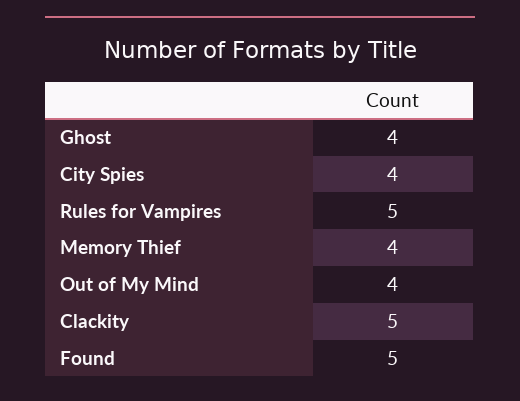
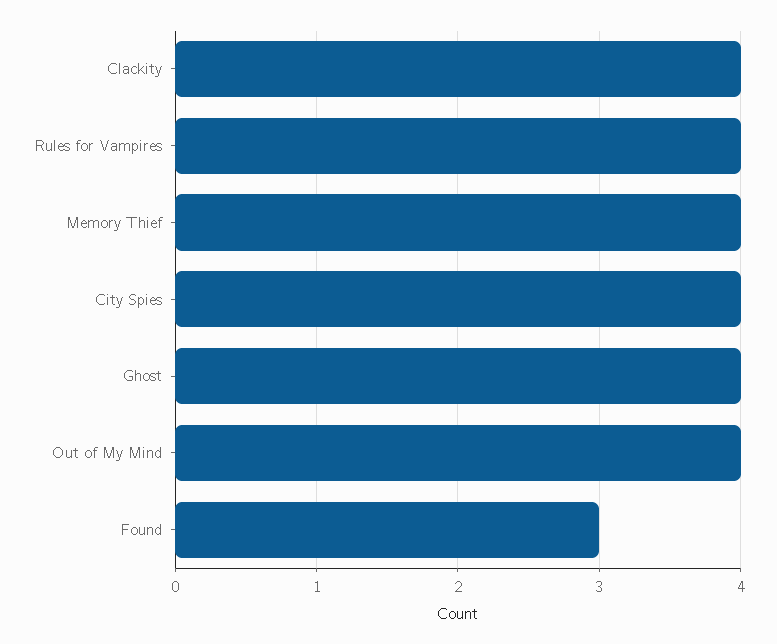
Rules for Vampires: 5 -> 4
Clackity: 5 -> 4
Found: 5 -> 3

